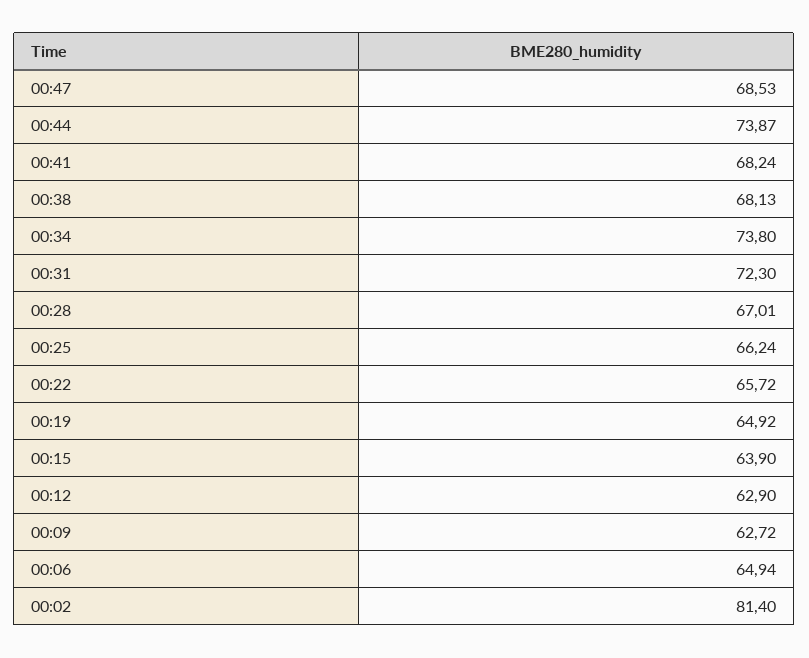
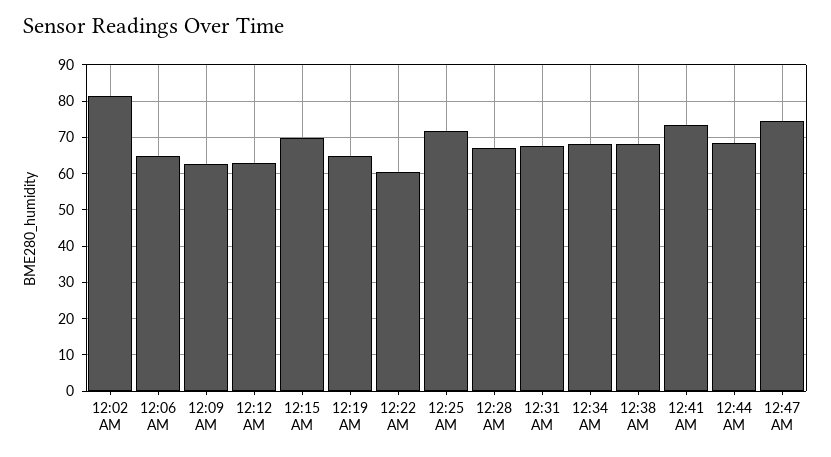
00:47: 68.53 -> 74
00:44: 73.87 -> 68
00:41: 68.24 -> 74
00:34: 73.8 -> 68
00:31: 72.3 -> 68
00:25: 66.24 -> 72
00:22: 65.72 -> 60
00:15: 63.9 -> 70

